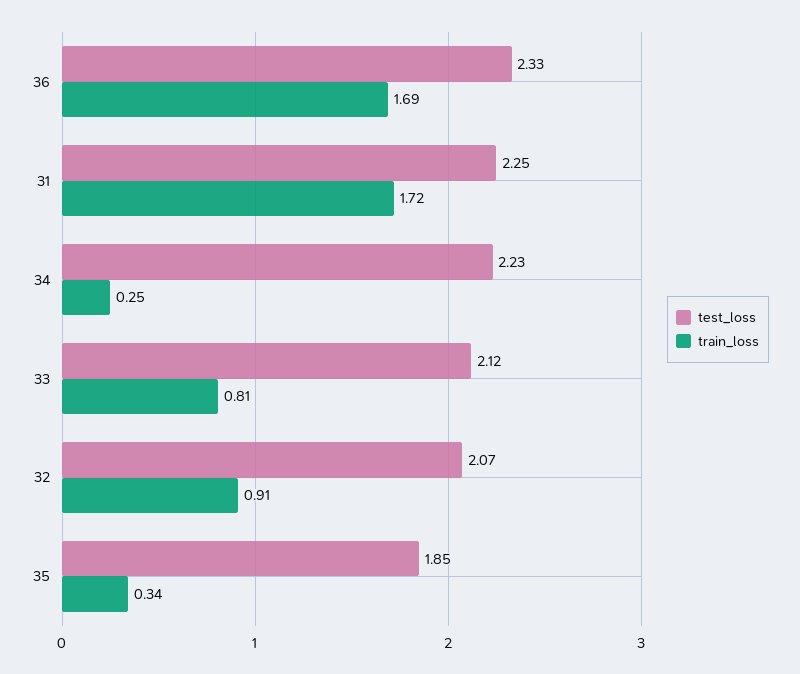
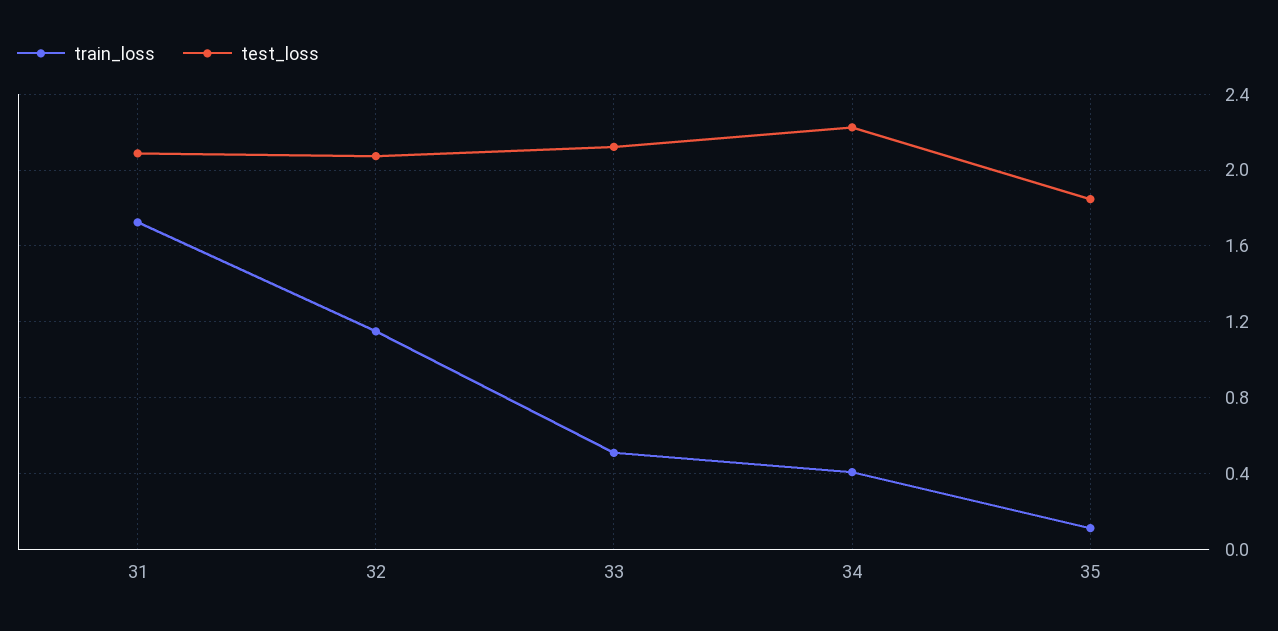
test_loss, 36: 2.33 -> none
train_loss, 36: 1.69 -> none
test_loss, 31: 2.25 -> 2.1
train_loss, 34: 0.25 -> 0.4
train_loss, 33: 0.81 -> 0.5
train_loss, 32: 0.91 -> 1.15
train_loss, 35: 0.34 -> 0.1

